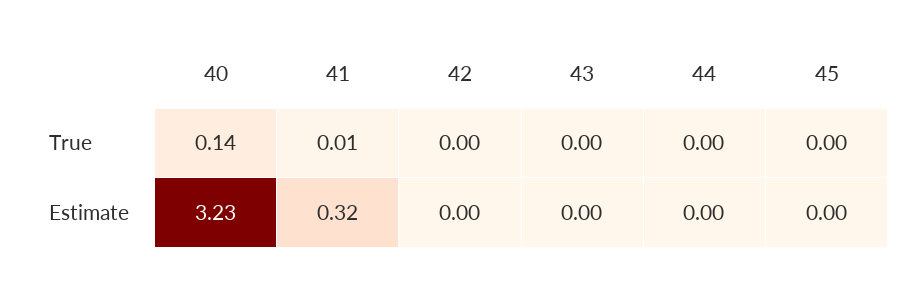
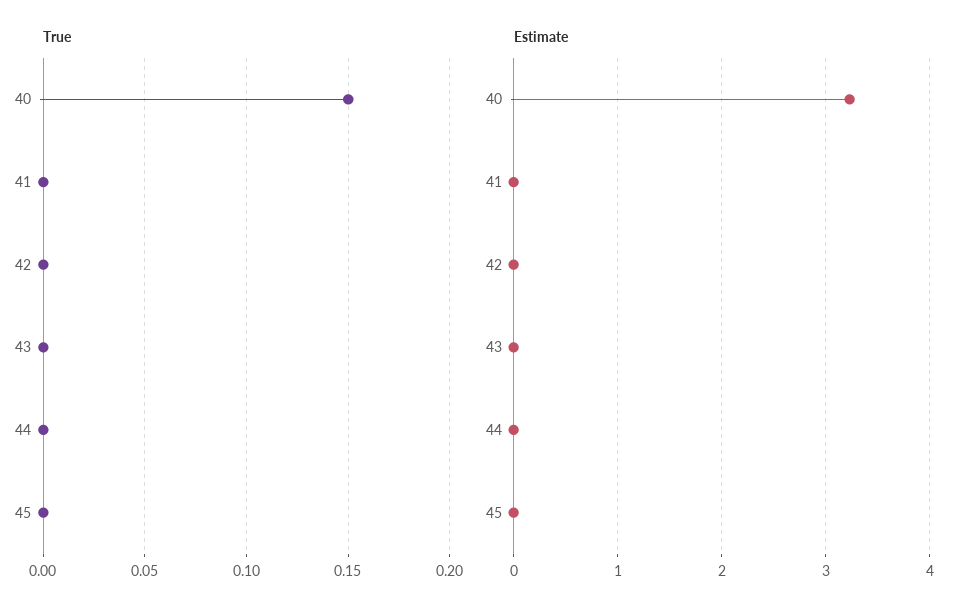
True, 40: 0.14 -> 0.15
True, 41: 0.01 -> 0
Estimate, 41: 0.32 -> 0

